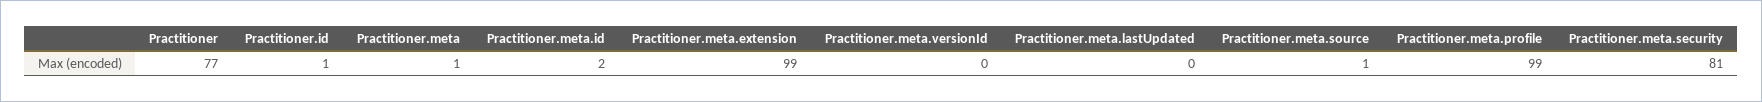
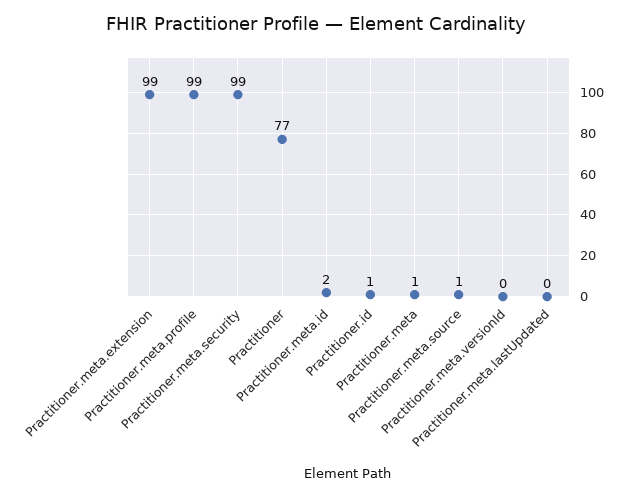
Practitioner.meta.security: 81 -> 99

